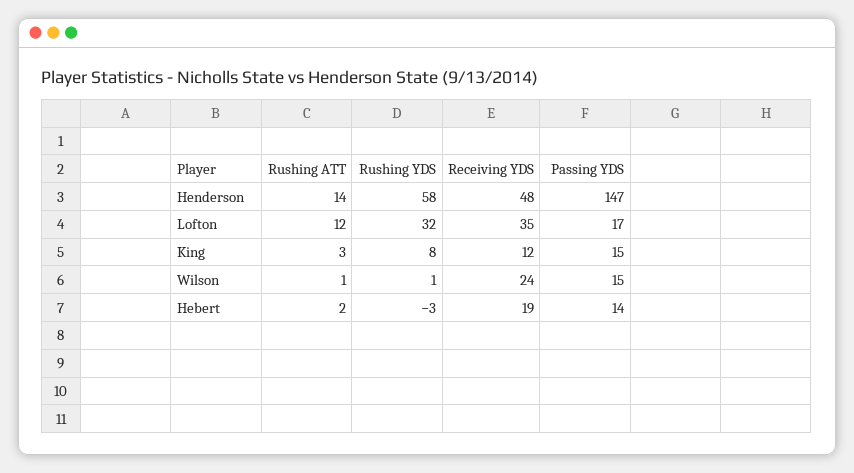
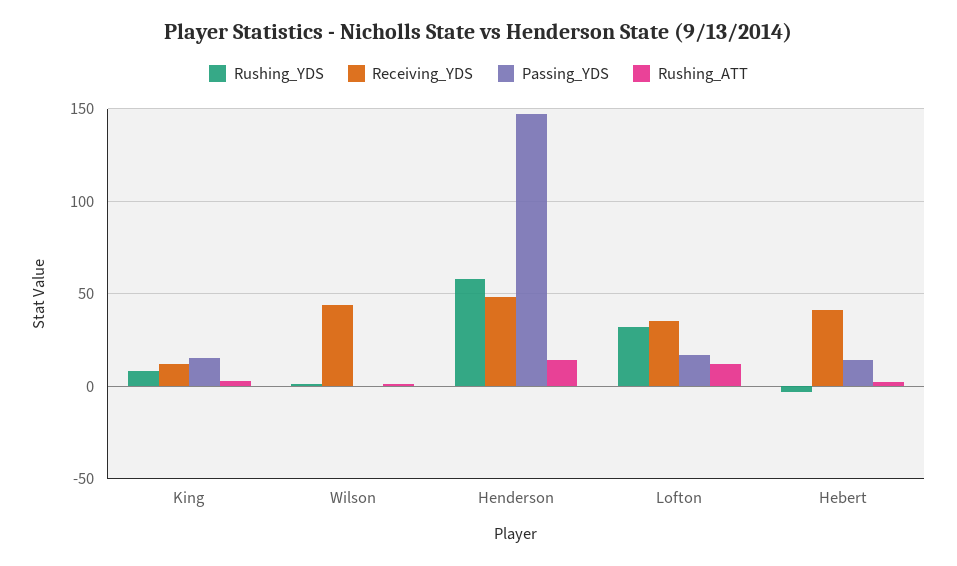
Receiving YDS, Wilson: 24 -> 45
Passing YDS, Wilson: 15 -> 0
Receiving YDS, Hebert: 19 -> 40

